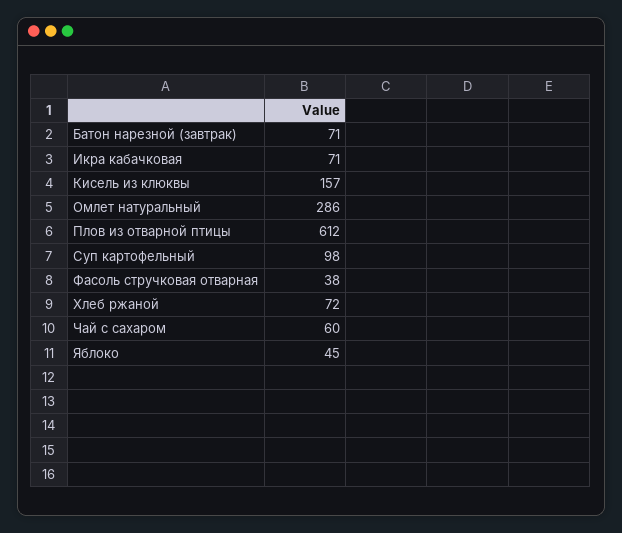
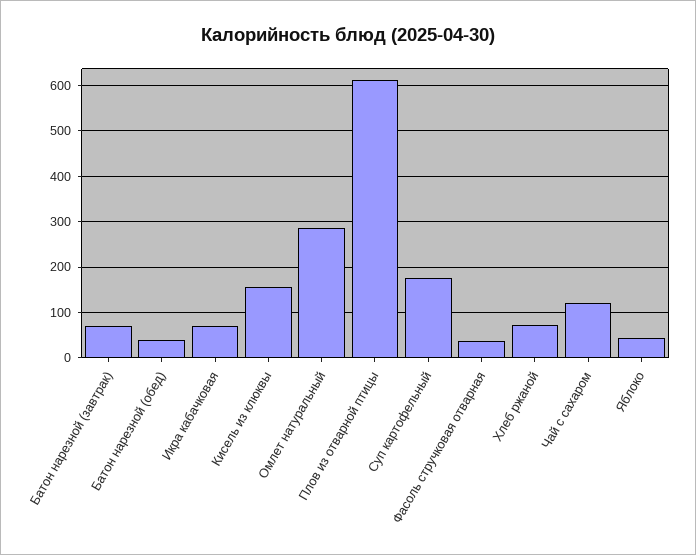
Суп картофельный: 98 -> 180
Чай с сахаром: 60 -> 120
Батон нарезной (обед): none -> 40

